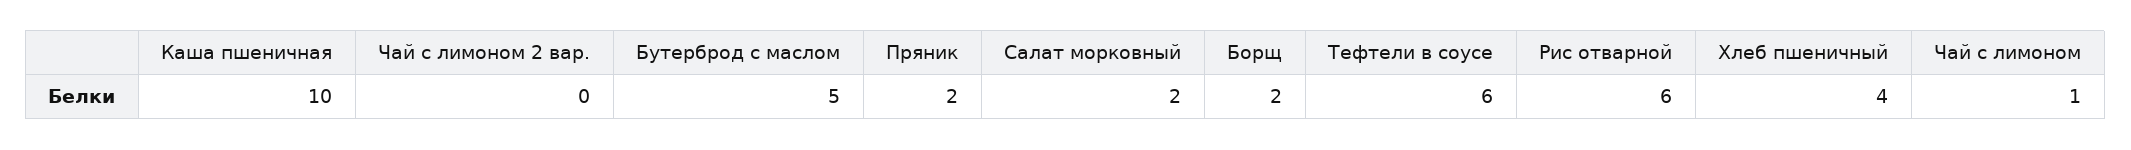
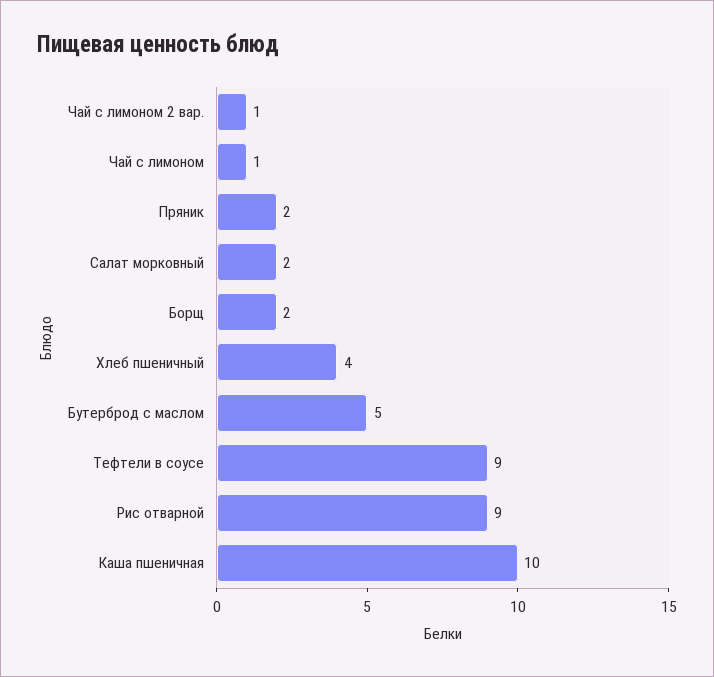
Чай с лимоном 2 вар.: 0 -> 1
Тефтели в соусе: 6 -> 9
Рис отварной: 6 -> 9

